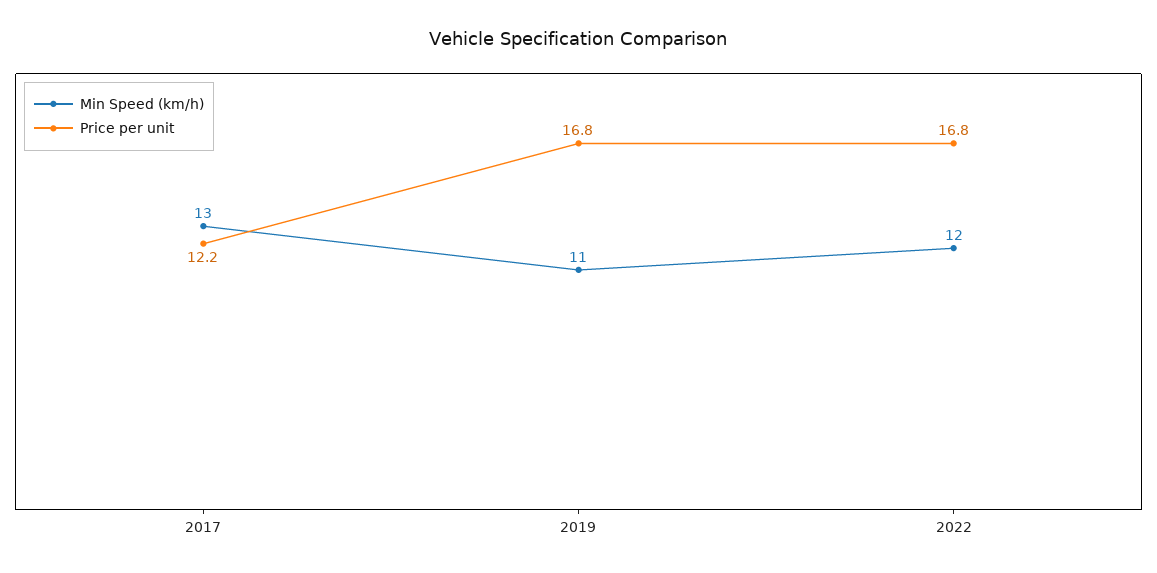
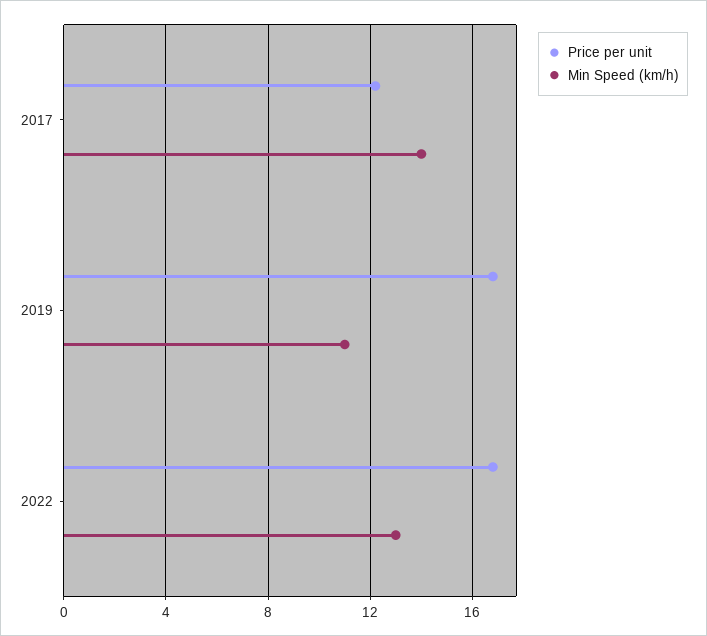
Min Speed (km/h), 2017: 13 -> 14
Min Speed (km/h), 2022: 12 -> 13

